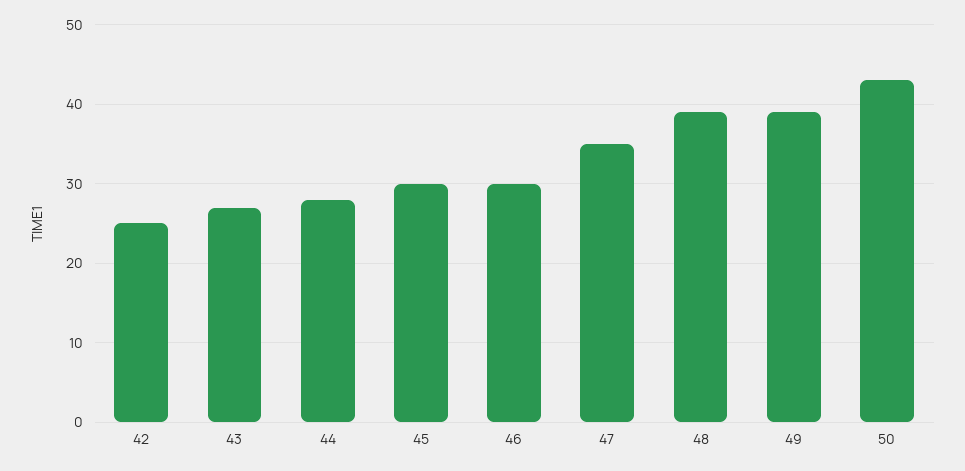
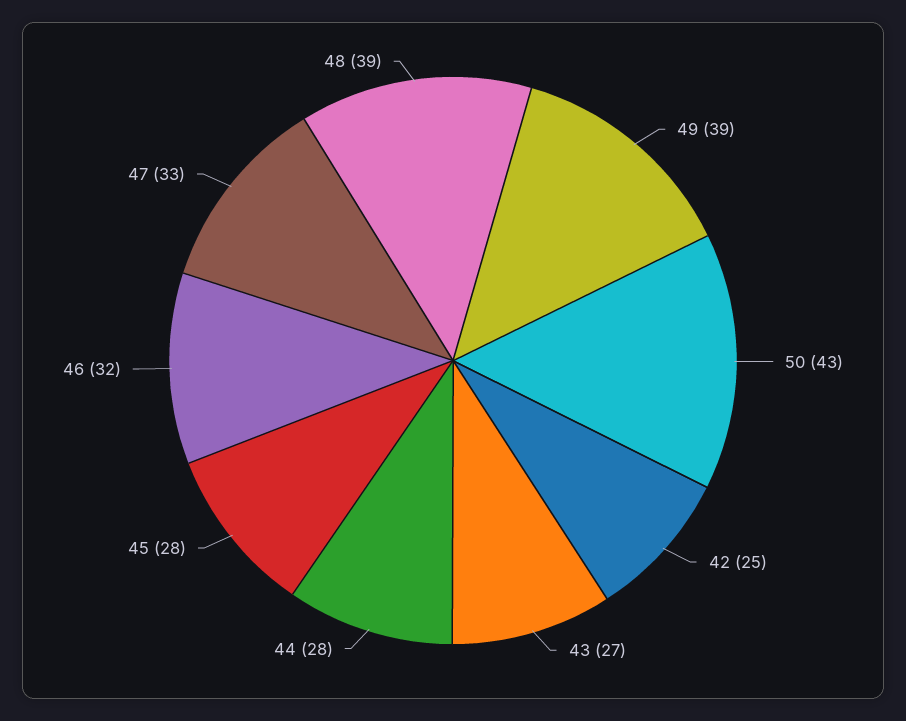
45: 30 -> 28
46: 30 -> 32
47: 35 -> 33

